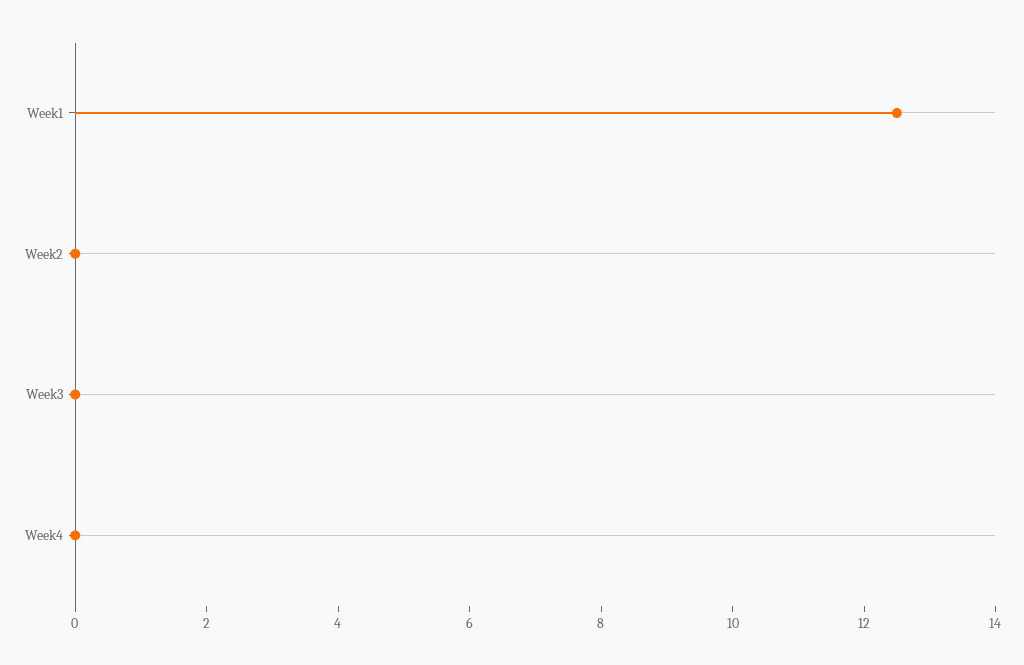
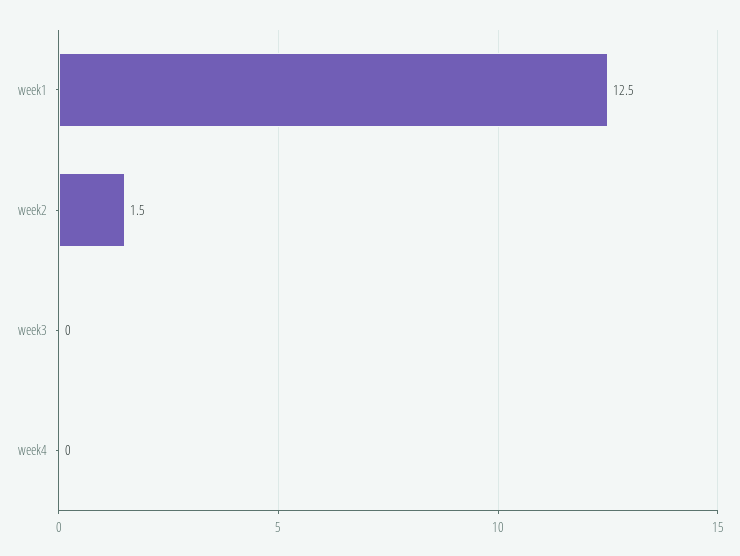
Week2: 0 -> 1.5

